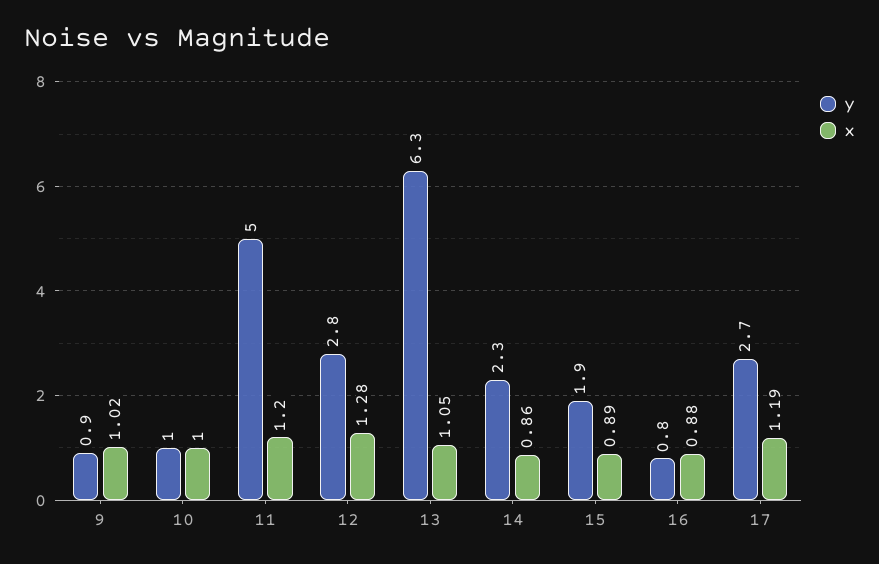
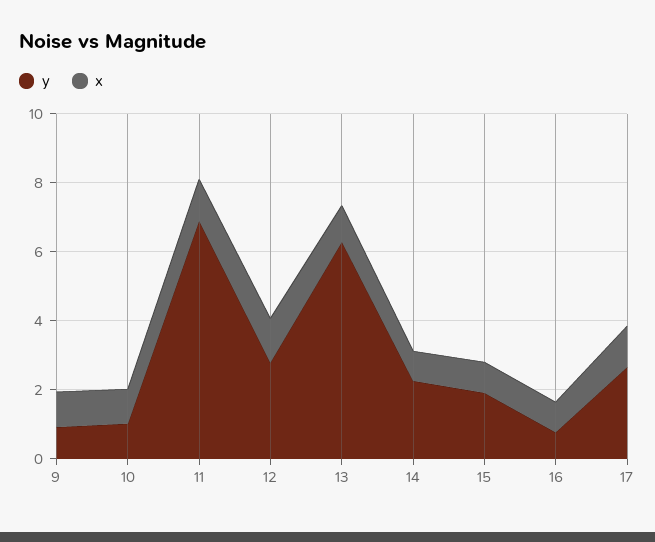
y, 11: 5 -> 7

